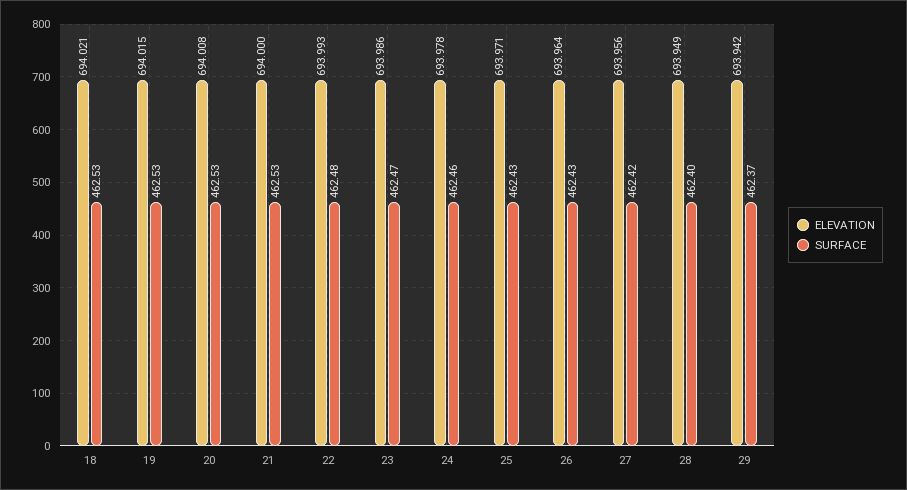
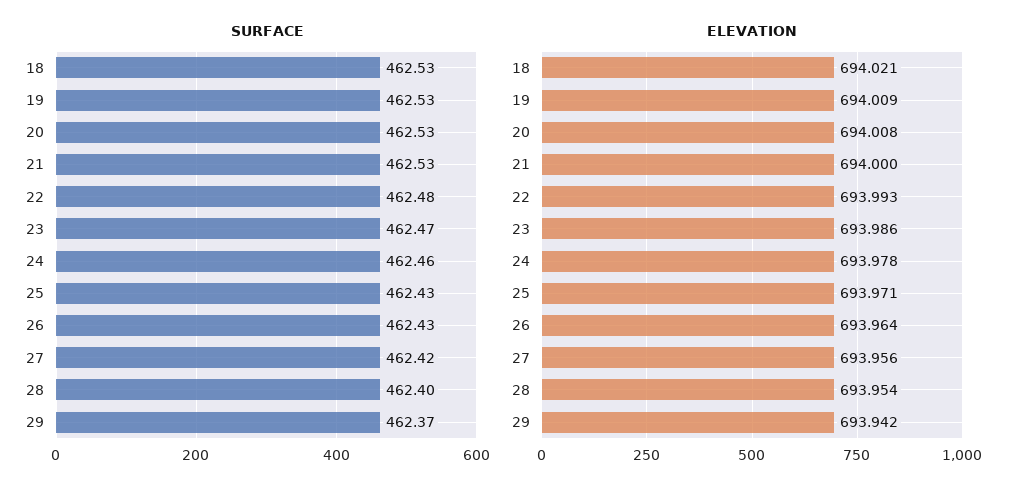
ELEVATION, 19: 694.015 -> 694.009
ELEVATION, 28: 693.949 -> 693.954

